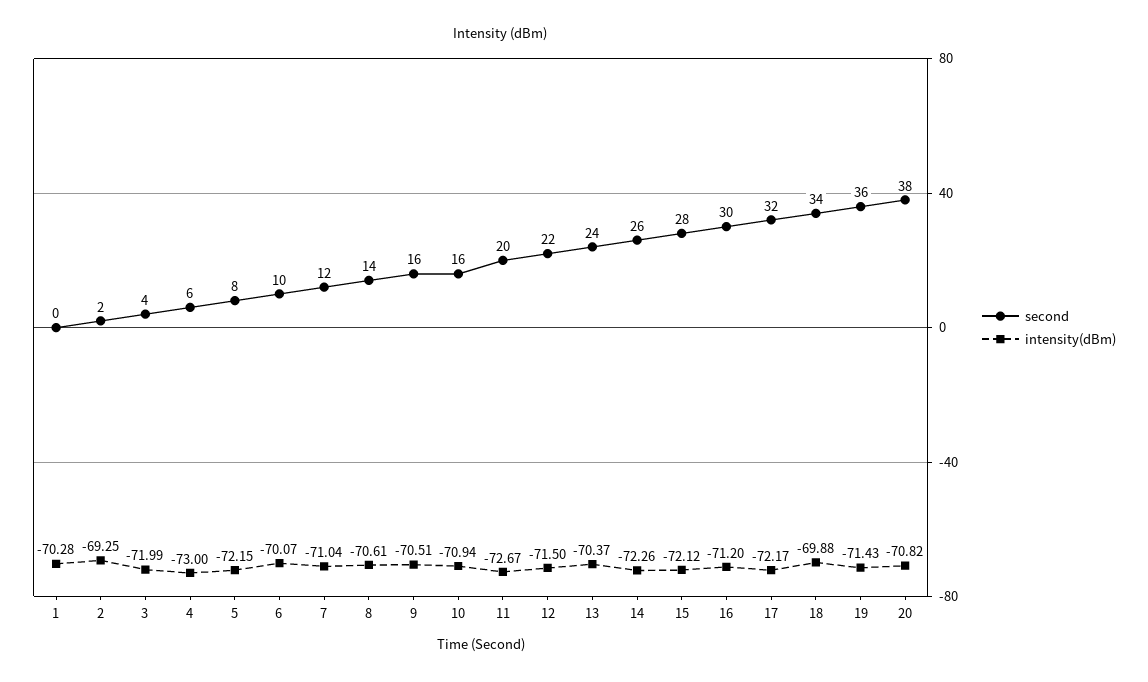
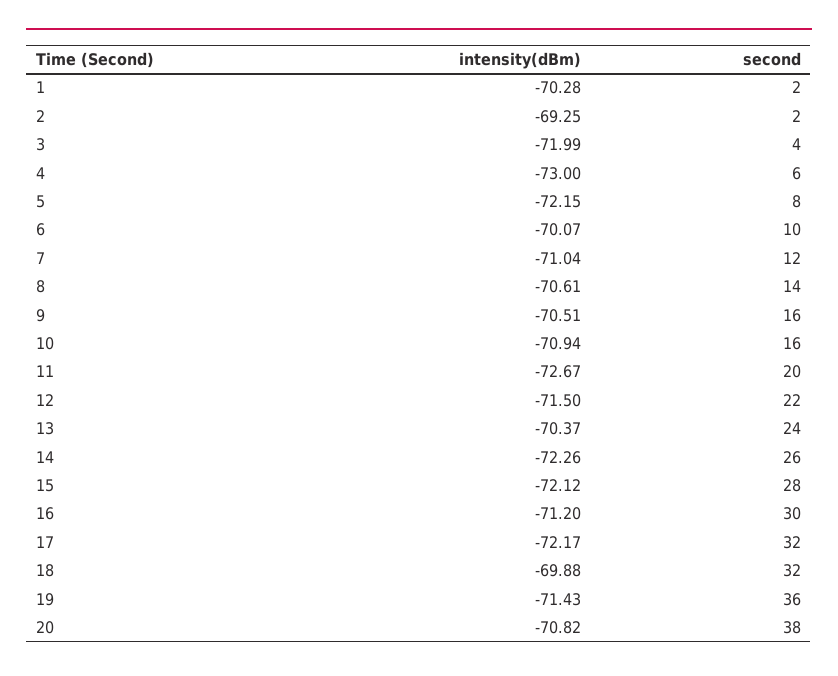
second, 1: 0 -> 2
second, 18: 34 -> 32

